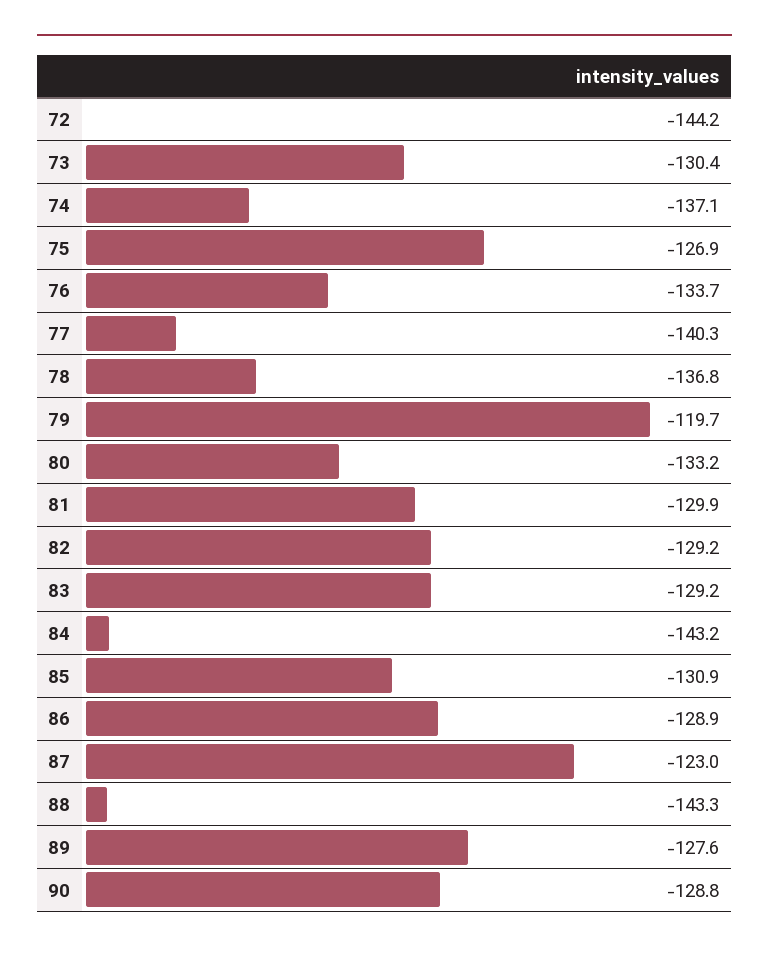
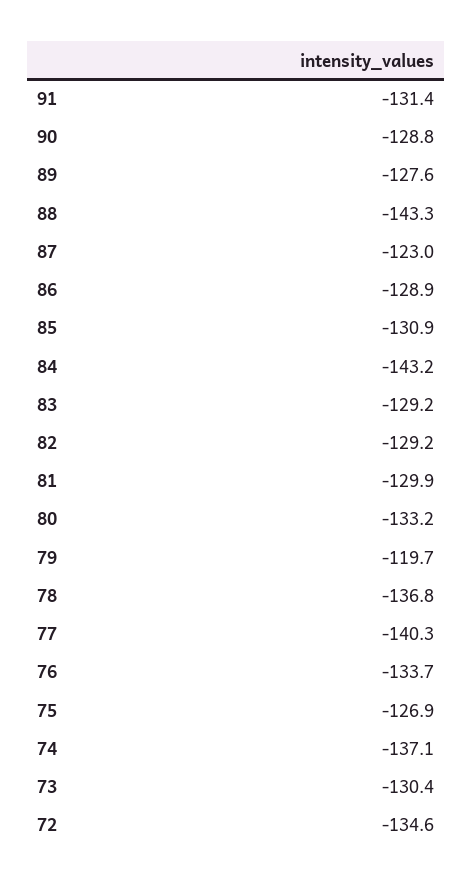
72: -144.2 -> -134.6
91: none -> -131.4

